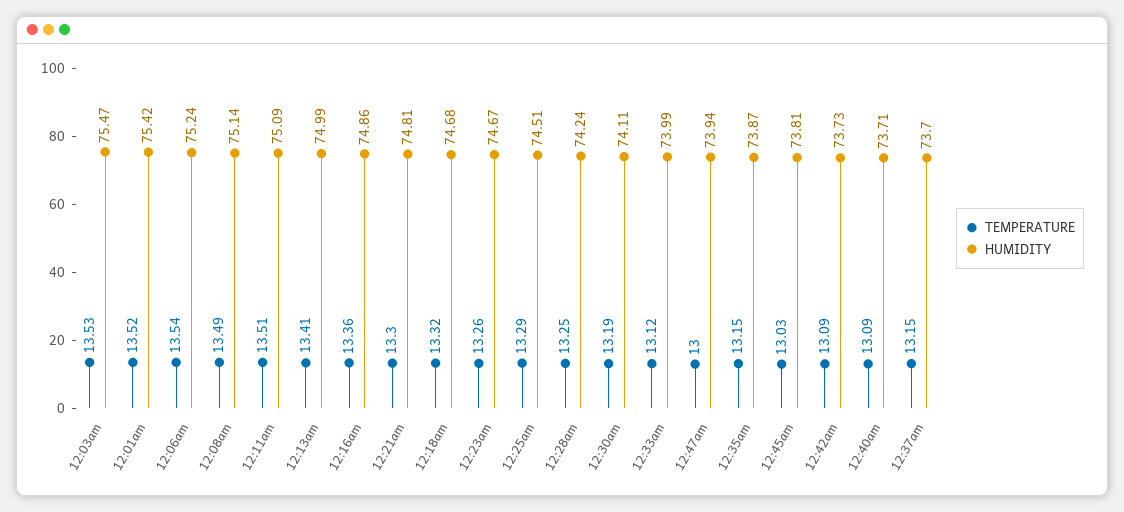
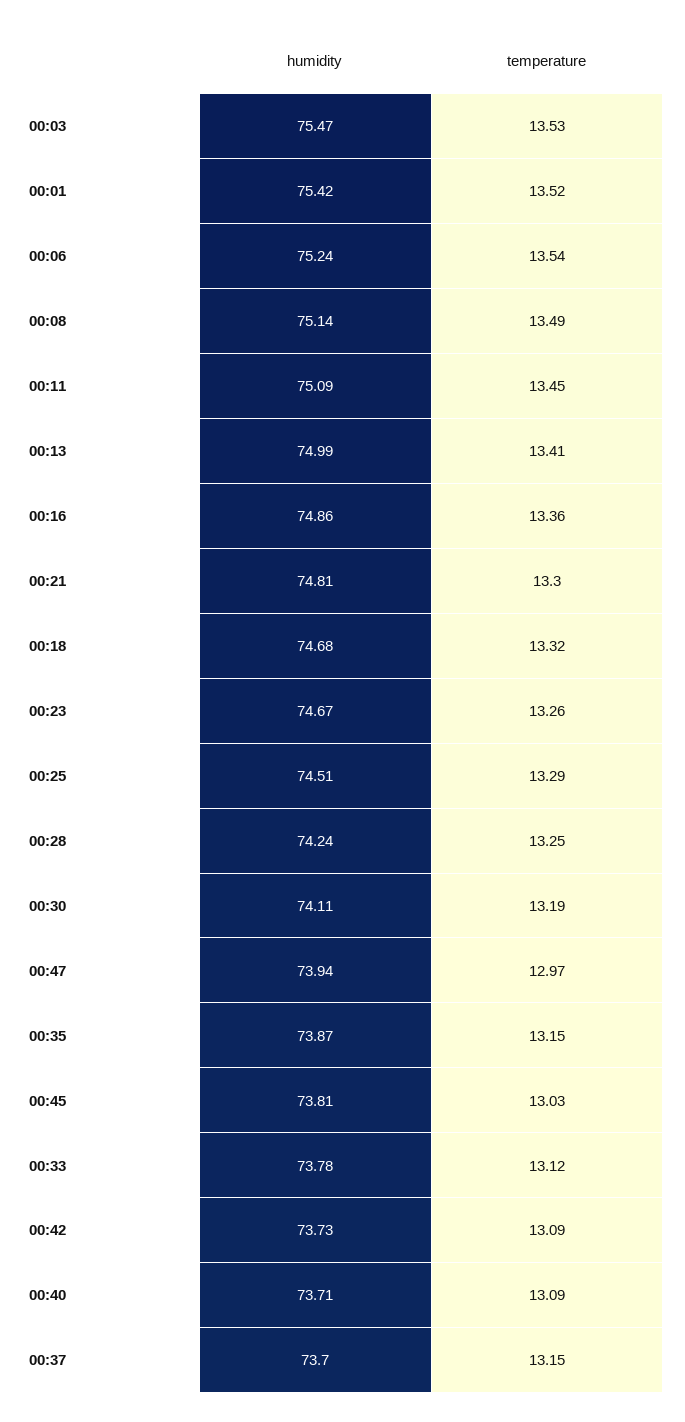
TEMPERATURE, 12:11am: 13.51 -> 13.45
HUMIDITY, 12:33am: 73.99 -> 73.78
TEMPERATURE, 12:47am: 13 -> 12.97

